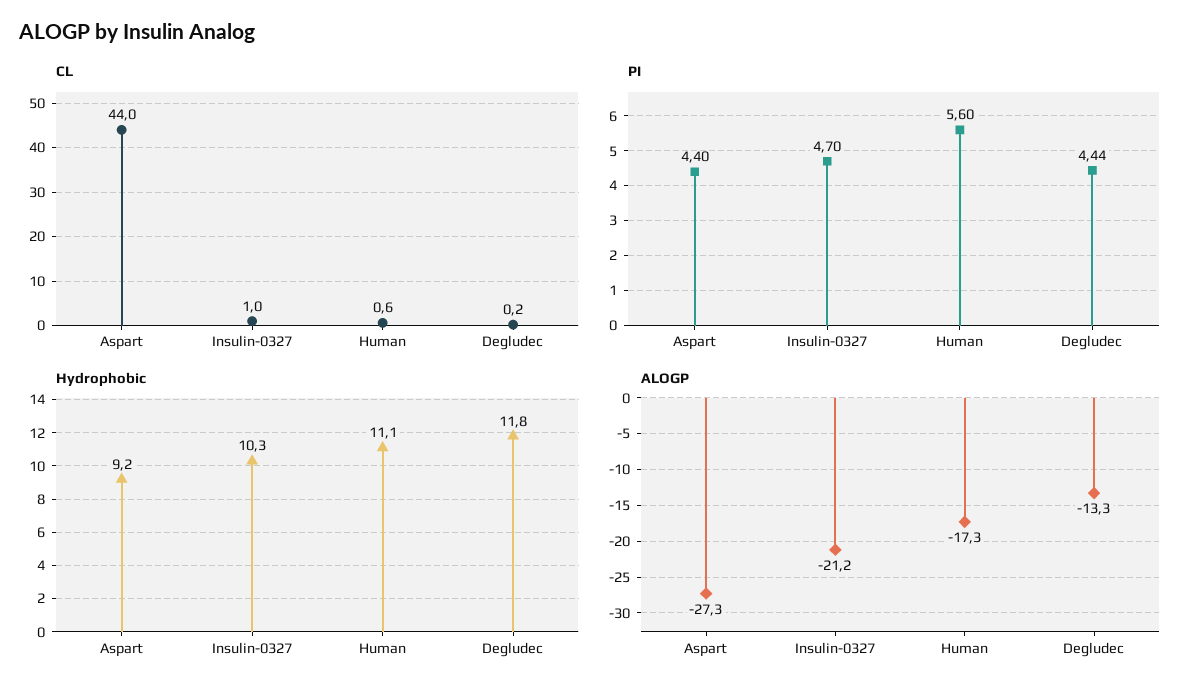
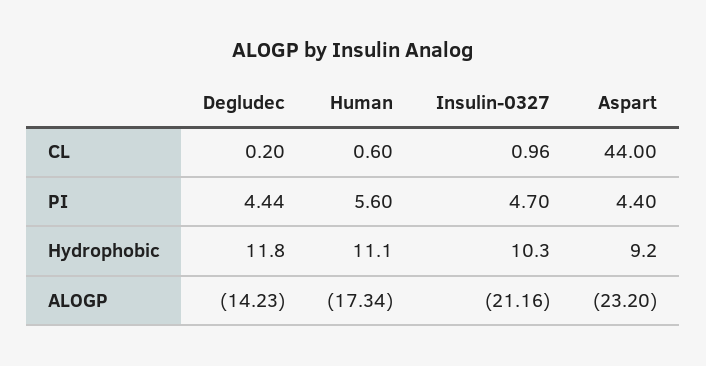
ALOGP, Aspart: -27.3 -> -23.2
ALOGP, Degludec: -13.3 -> -14.23

